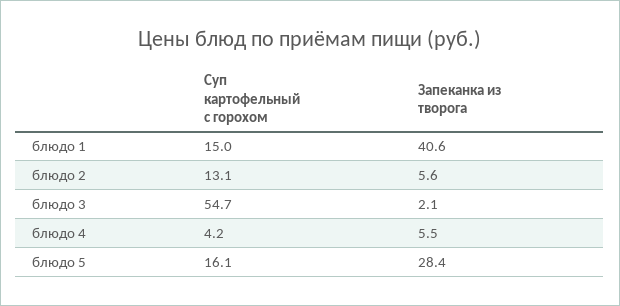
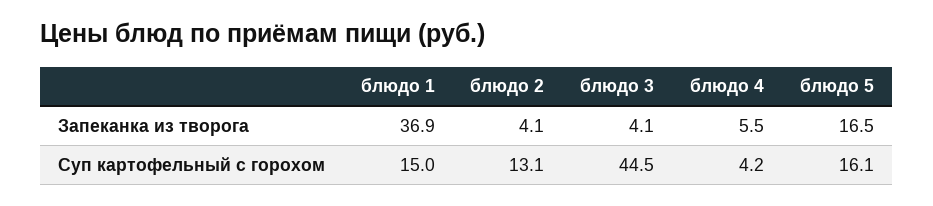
Запеканка из творога, блюдо 1: 40.6 -> 36.9
Запеканка из творога, блюдо 2: 5.6 -> 4.1
Суп картофельный с горохом, блюдо 3: 54.7 -> 44.5
Запеканка из творога, блюдо 3: 2.1 -> 4.1
Запеканка из творога, блюдо 5: 28.4 -> 16.5

